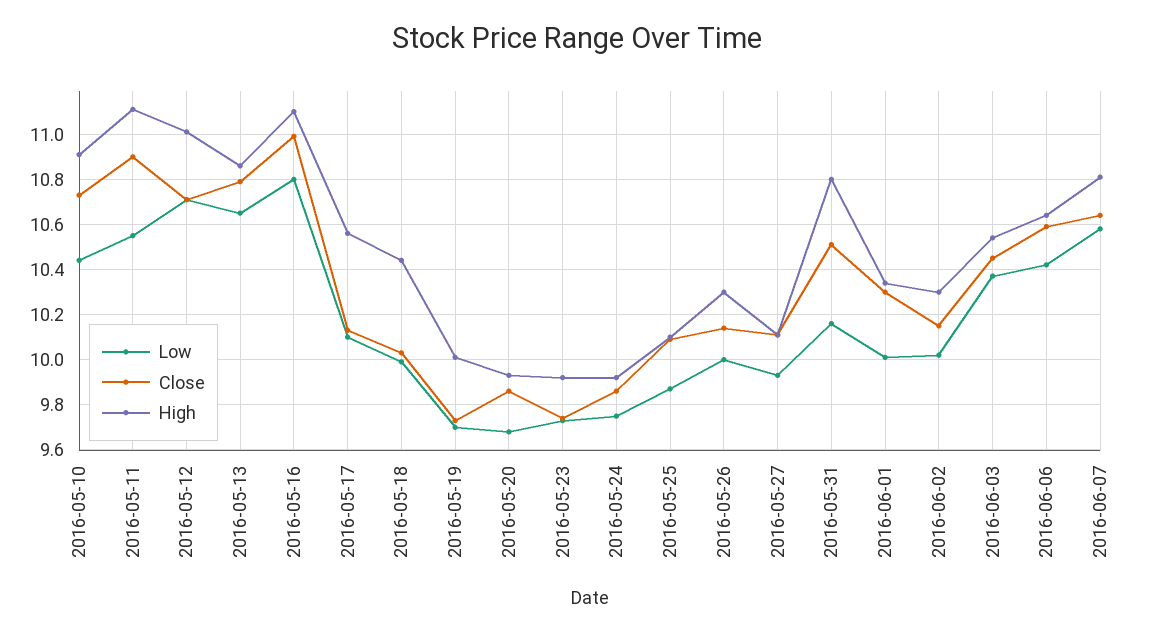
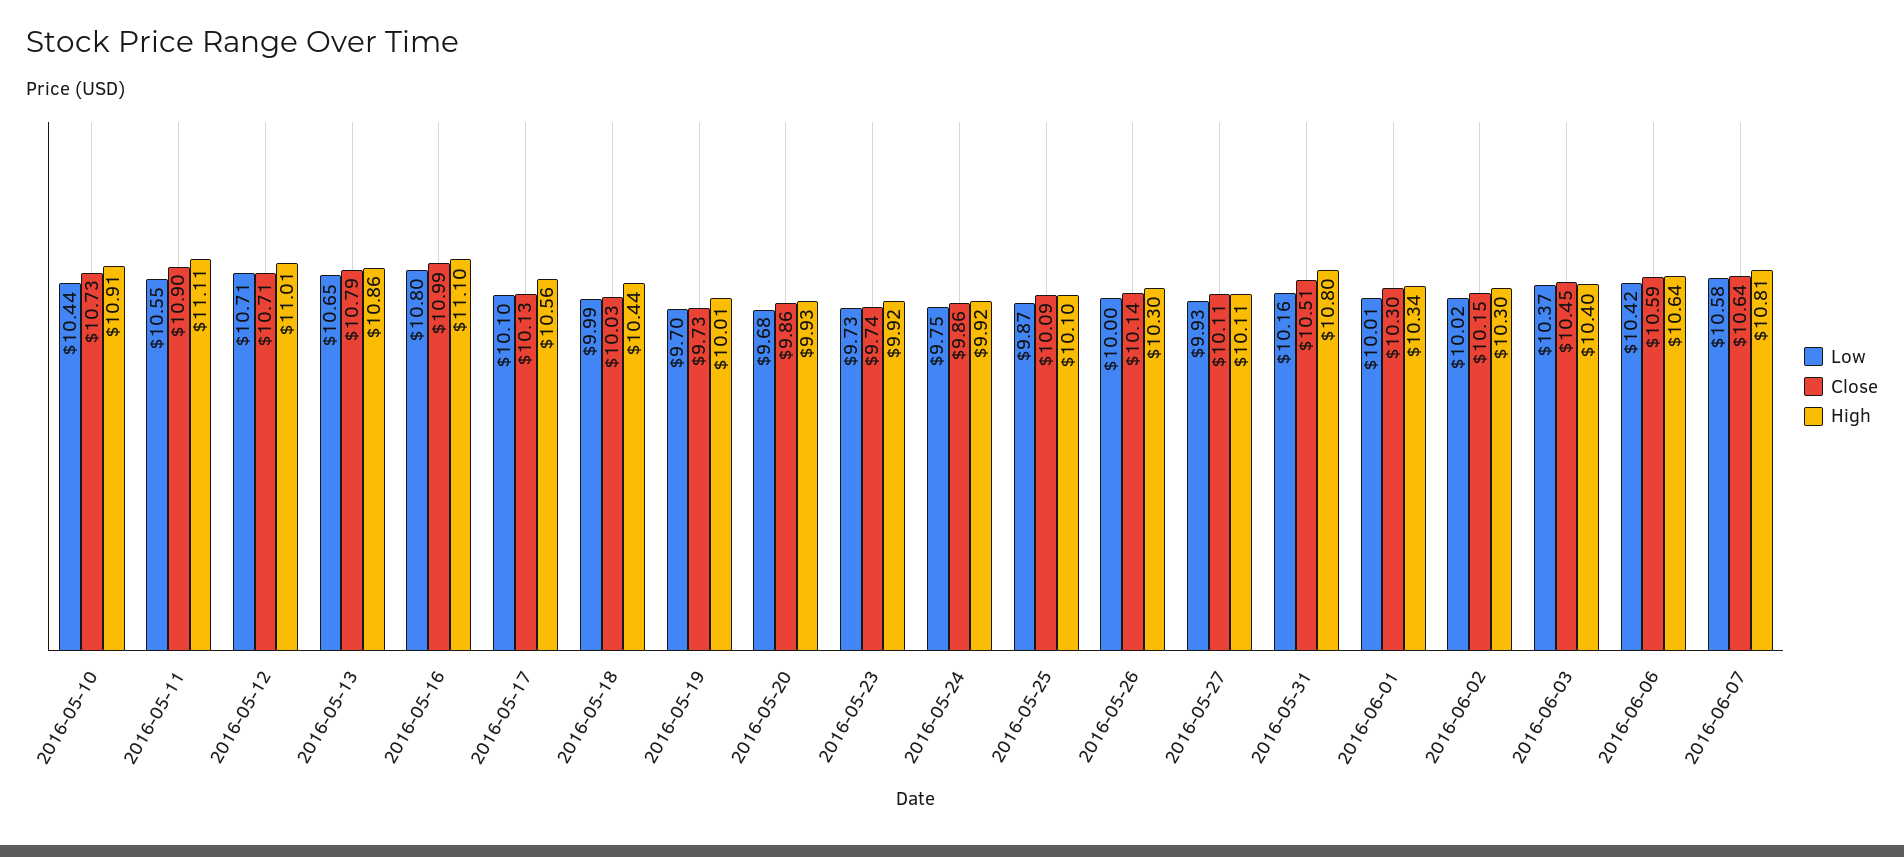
High, 2016-06-03: 10.55 -> 10.4

